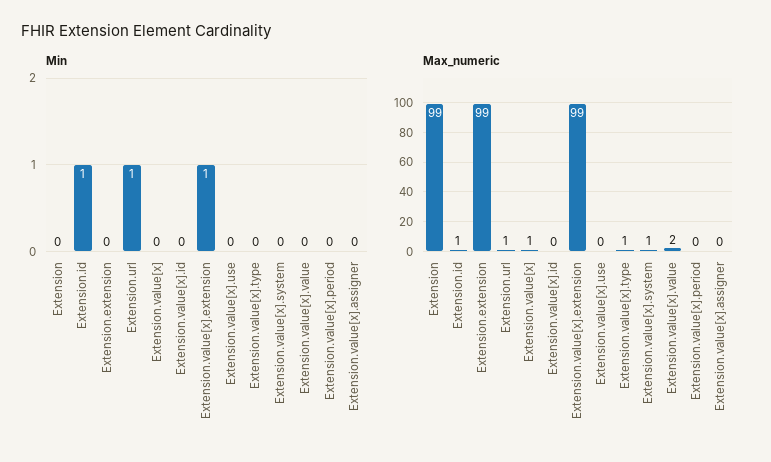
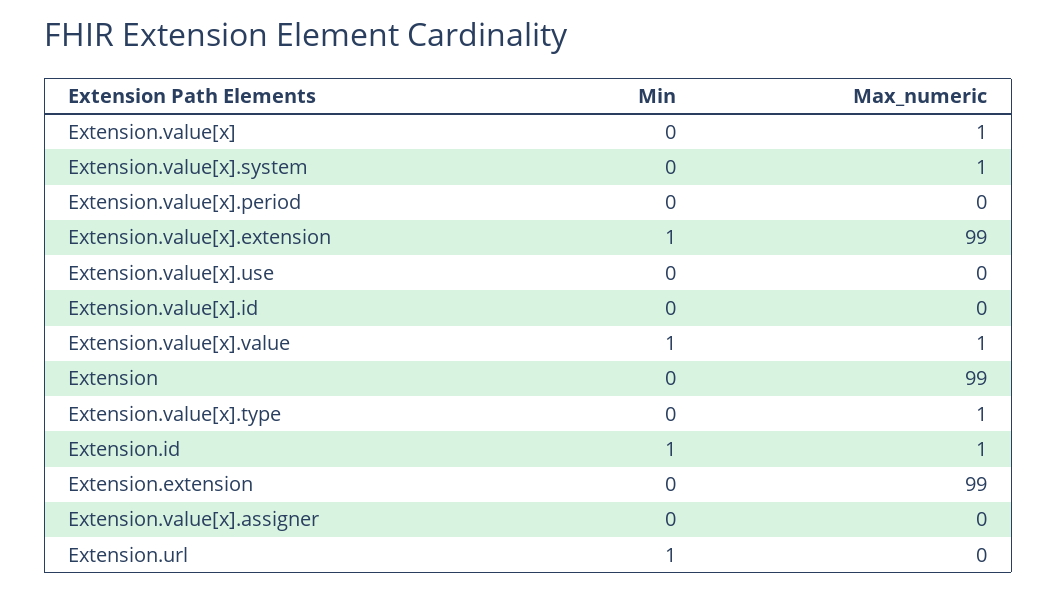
Min, Extension.value[x].value: 0 -> 1
Max_numeric, Extension.url: 1 -> 0
Max_numeric, Extension.value[x].value: 2 -> 1

